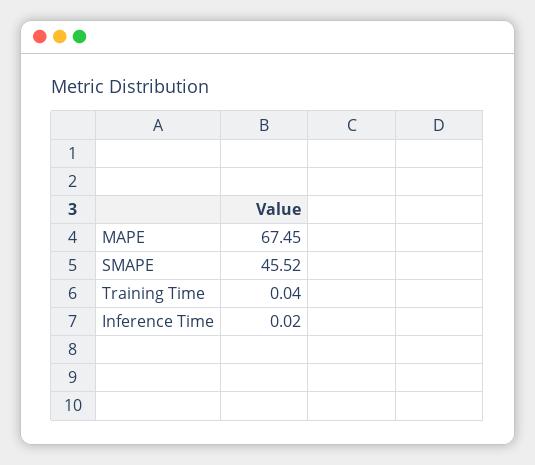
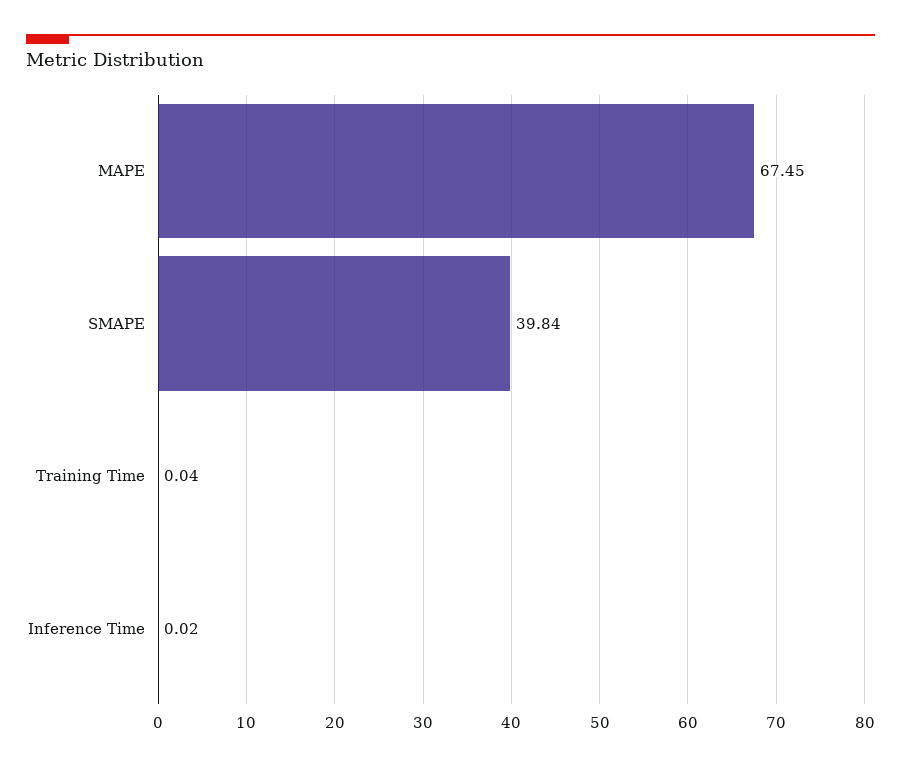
SMAPE: 45.52 -> 39.84

